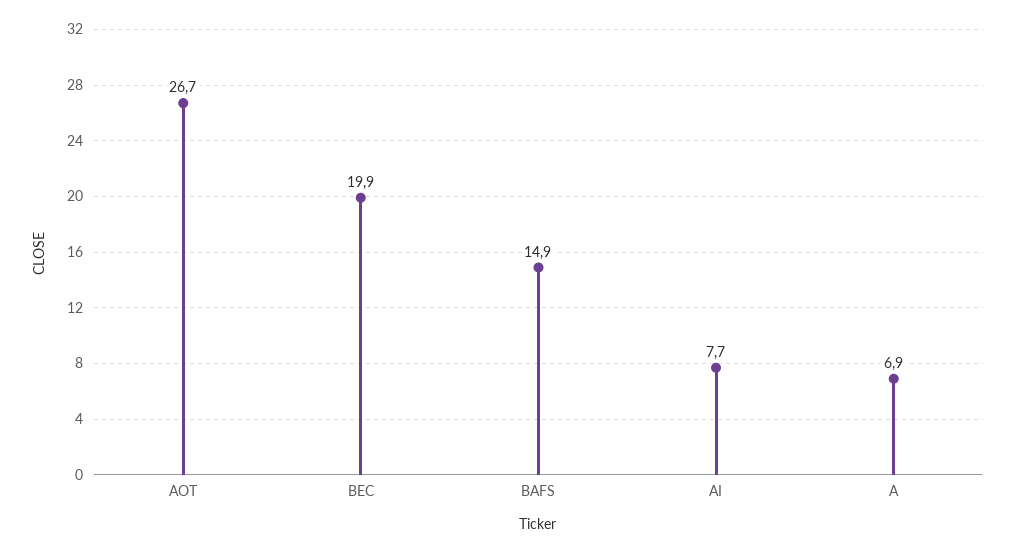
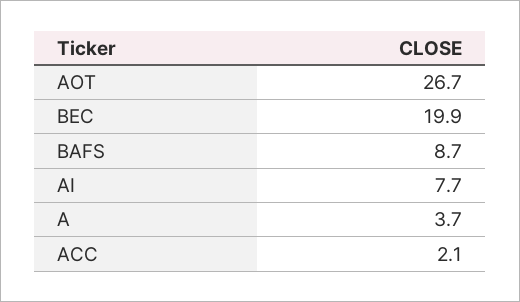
BAFS: 14.9 -> 8.7
A: 6.9 -> 3.7
ACC: none -> 2.1

